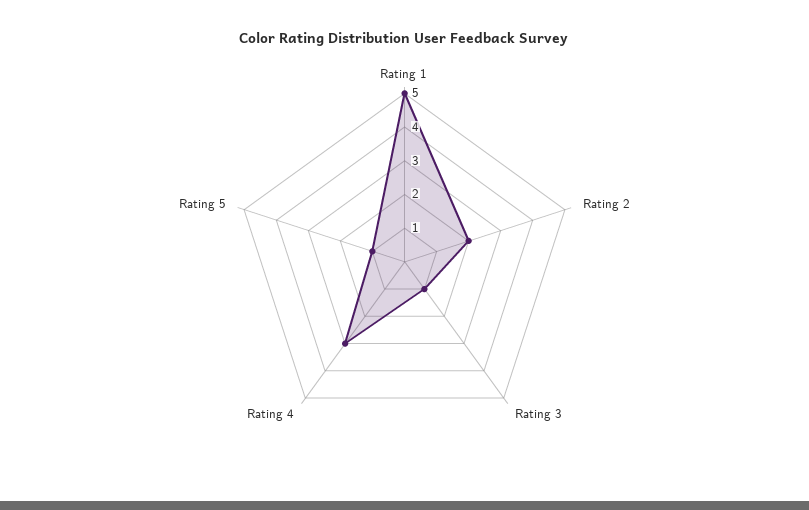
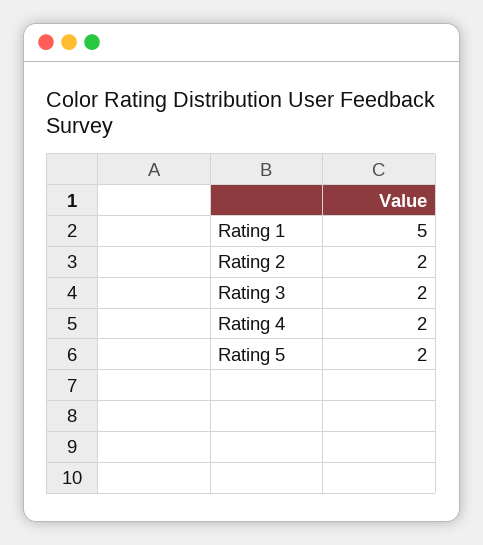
Rating 3: 1 -> 2
Rating 4: 3 -> 2
Rating 5: 1 -> 2

